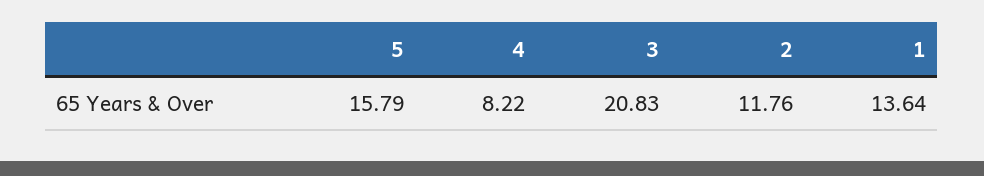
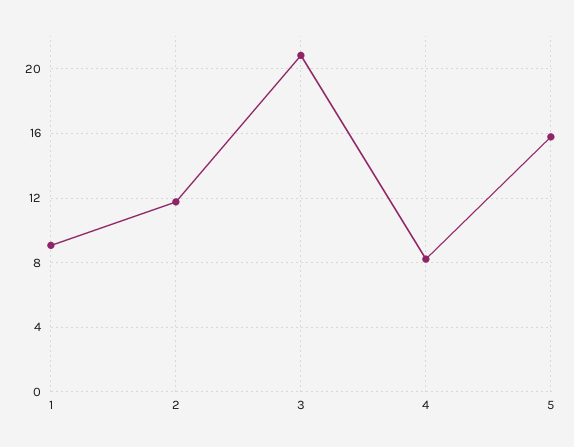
1: 13.64 -> 9

